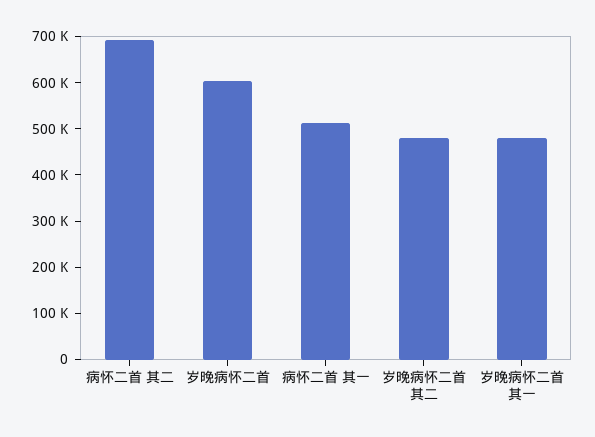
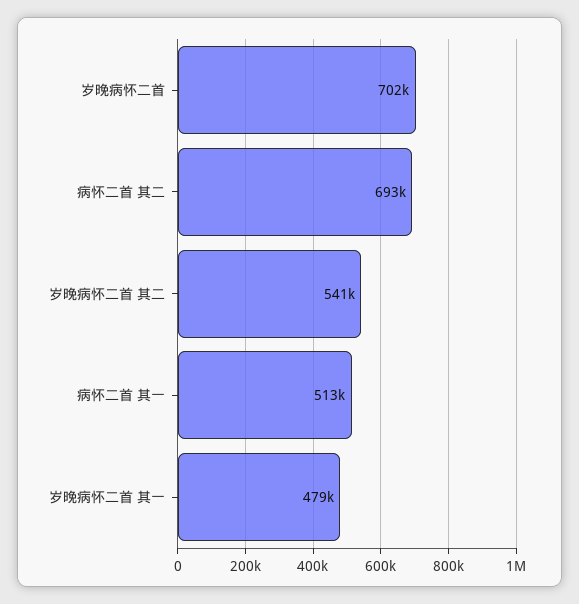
岁晚病怀二首: 600000 -> 702000
岁晚病怀二首 其二: 480000 -> 541000

